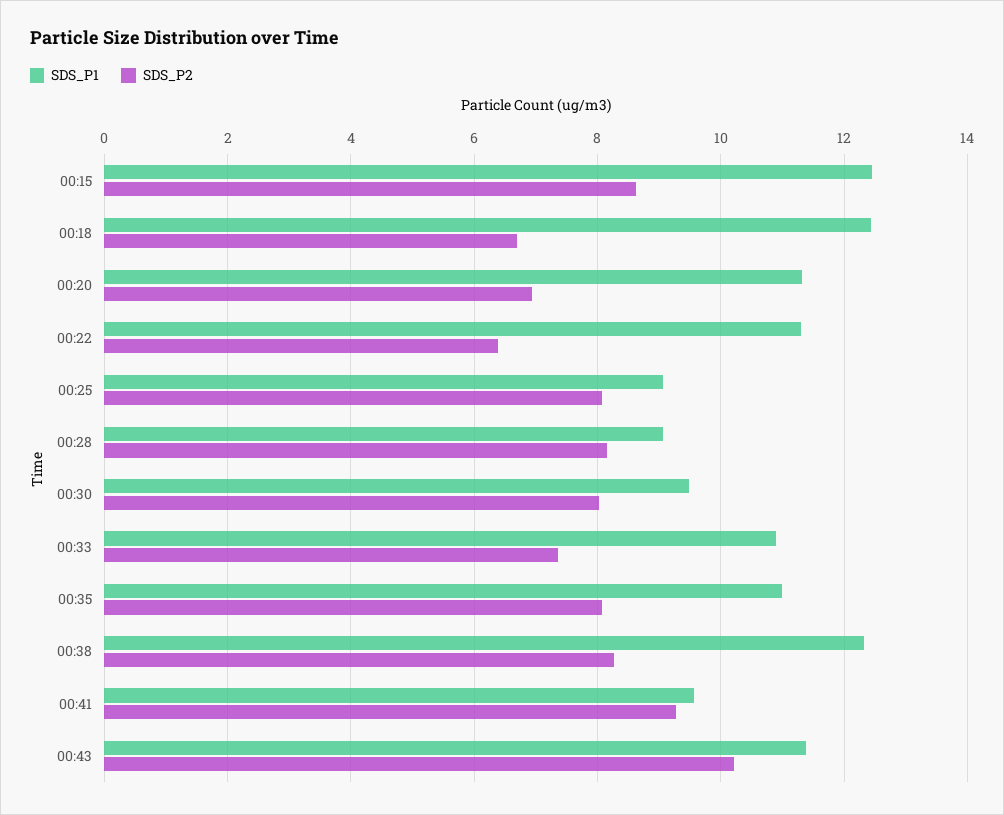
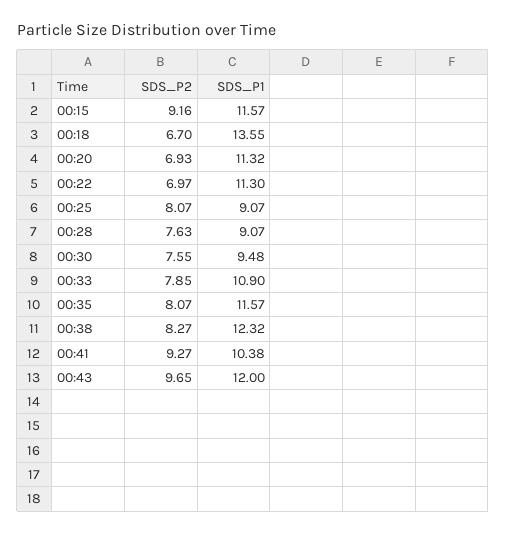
SDS_P1, 00:15: 12.4 -> 11.57
SDS_P2, 00:15: 8.6 -> 9.16
SDS_P1, 00:18: 12.4 -> 13.55
SDS_P2, 00:22: 6.4 -> 6.97
SDS_P2, 00:28: 8.2 -> 7.63
SDS_P2, 00:30: 8 -> 7.55
SDS_P2, 00:33: 7.4 -> 7.85
SDS_P1, 00:35: 11 -> 11.57
SDS_P1, 00:41: 9.6 -> 10.38
SDS_P1, 00:43: 11.4 -> 12
SDS_P2, 00:43: 10.2 -> 9.65

